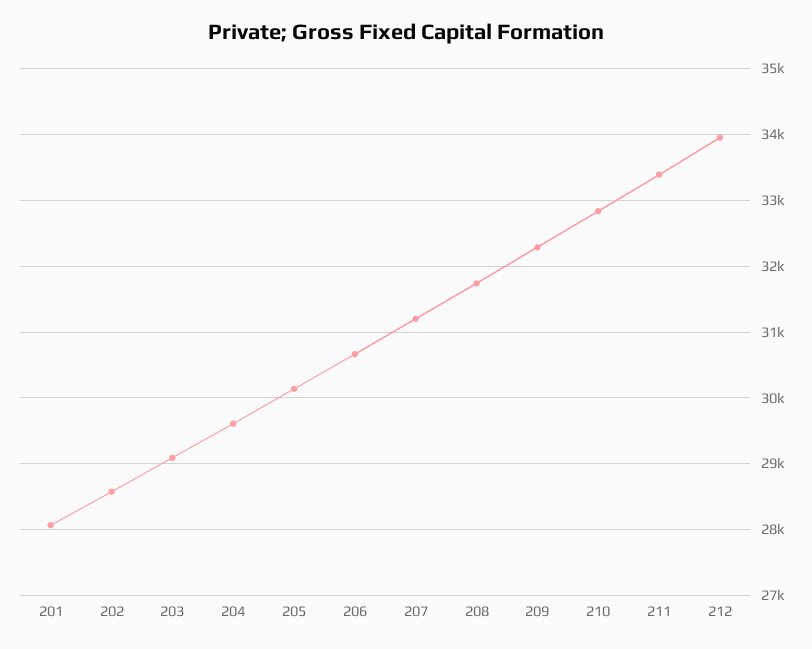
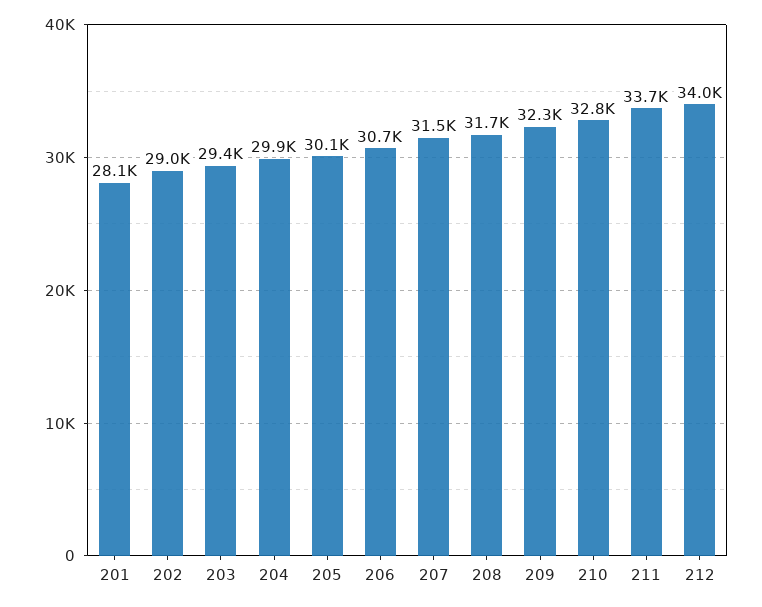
202: 28600 -> 29000
203: 29100 -> 29400
204: 29600 -> 29900
207: 31200 -> 31500
211: 33400 -> 33700

